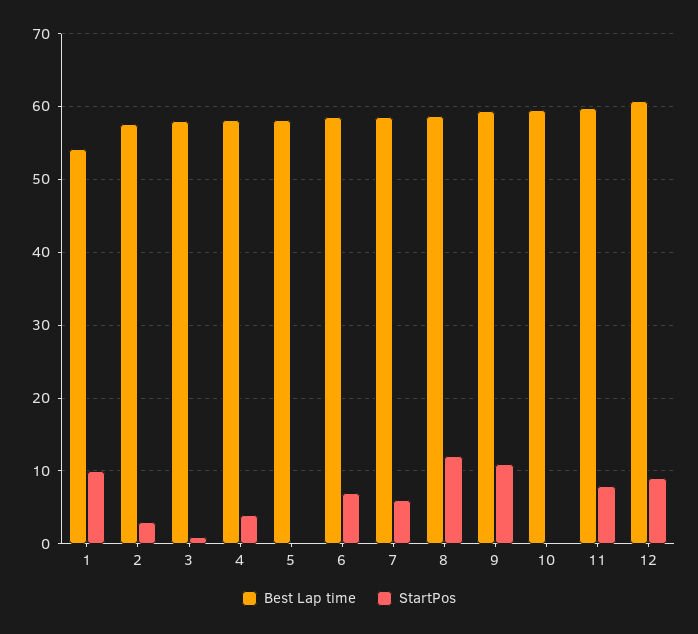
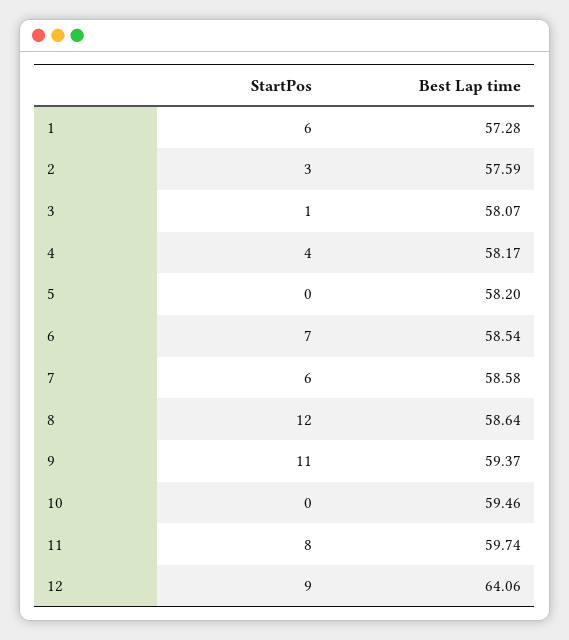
Best Lap time, 1: 54 -> 57.28
StartPos, 1: 10 -> 6
Best Lap time, 12: 61 -> 64.06

